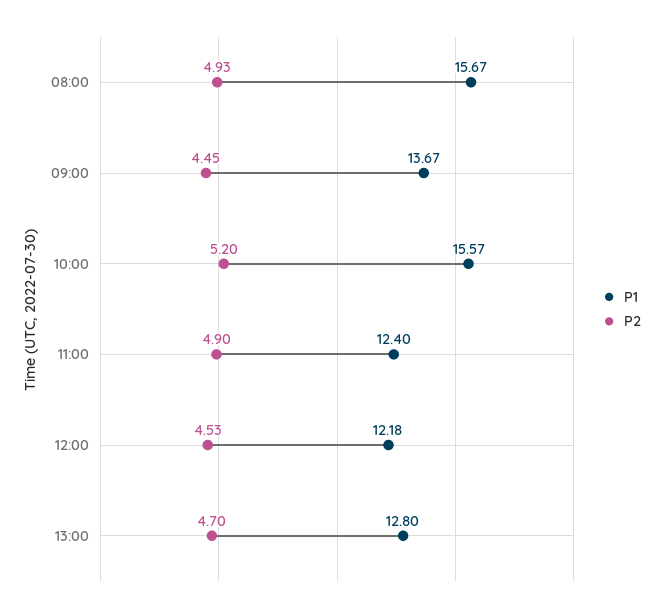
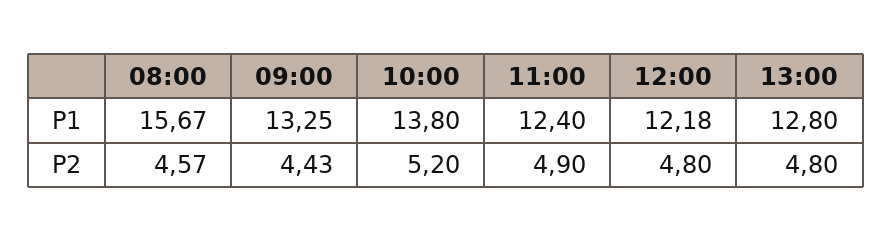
P2, 08:00: 4.93 -> 4.57
P1, 09:00: 13.67 -> 13.25
P2, 09:00: 4.45 -> 4.43
P1, 10:00: 15.57 -> 13.8
P2, 12:00: 4.53 -> 4.8
P2, 13:00: 4.7 -> 4.8

